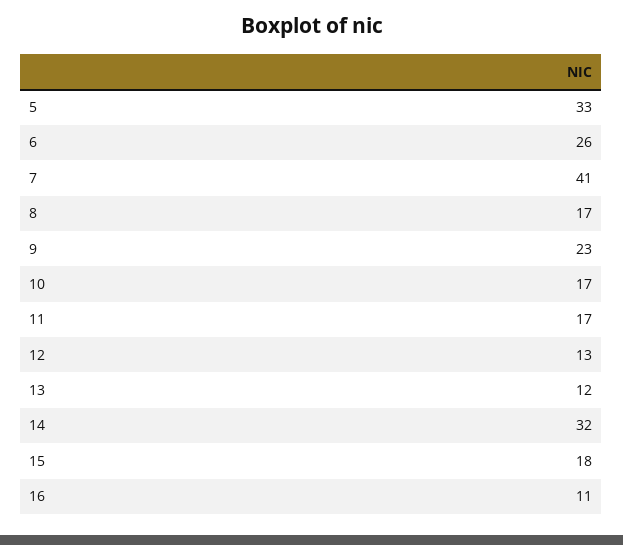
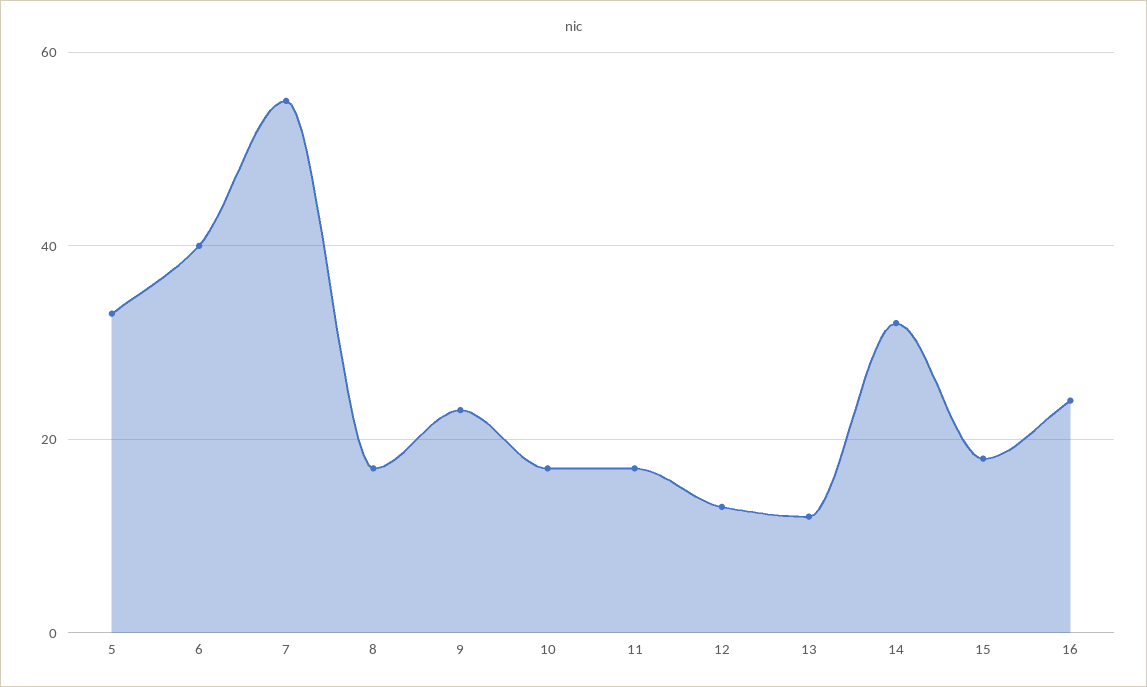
6: 26 -> 40
7: 41 -> 55
16: 11 -> 25

